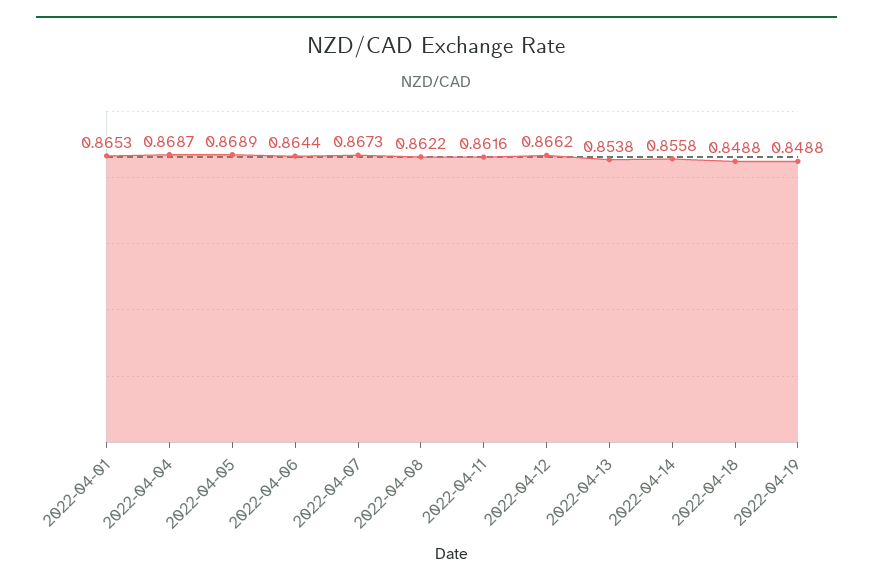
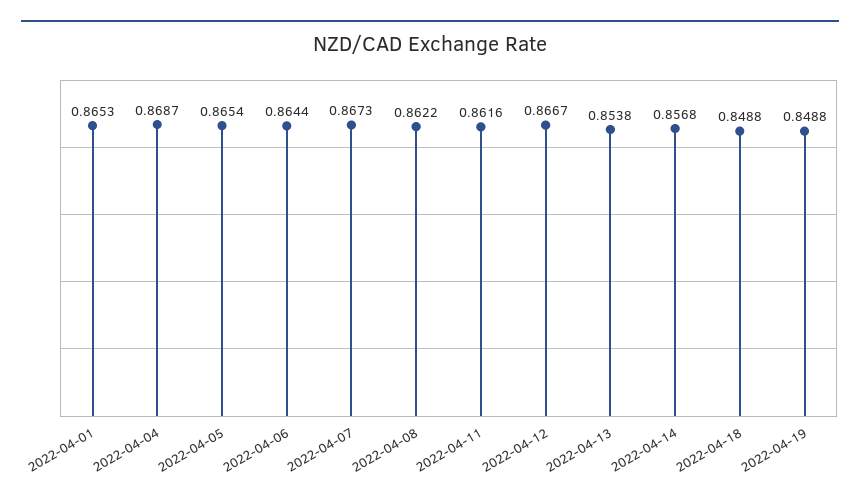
2022-04-05: 0.8689 -> 0.8654
2022-04-12: 0.8662 -> 0.8667
2022-04-14: 0.8558 -> 0.8568

